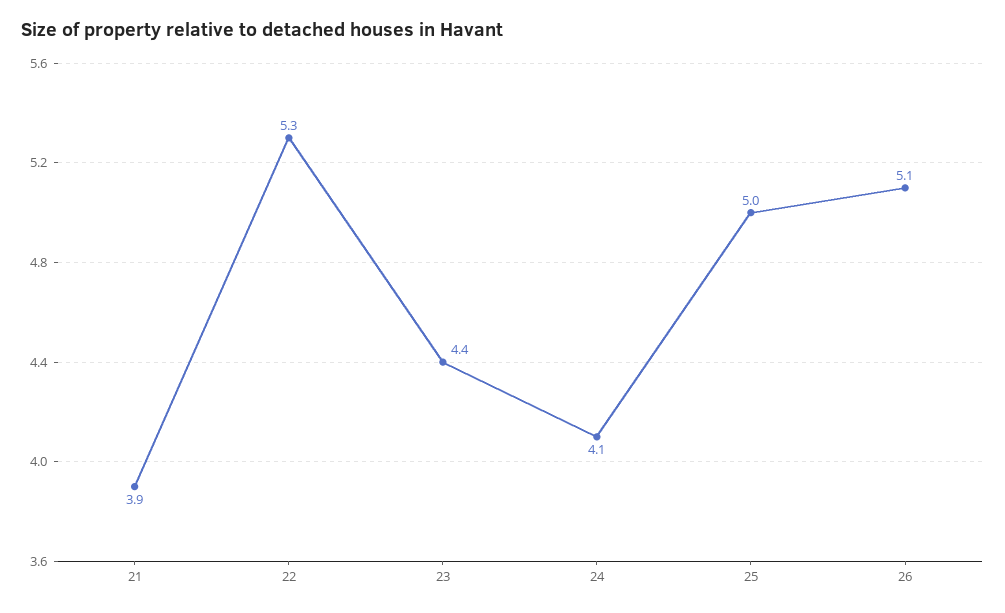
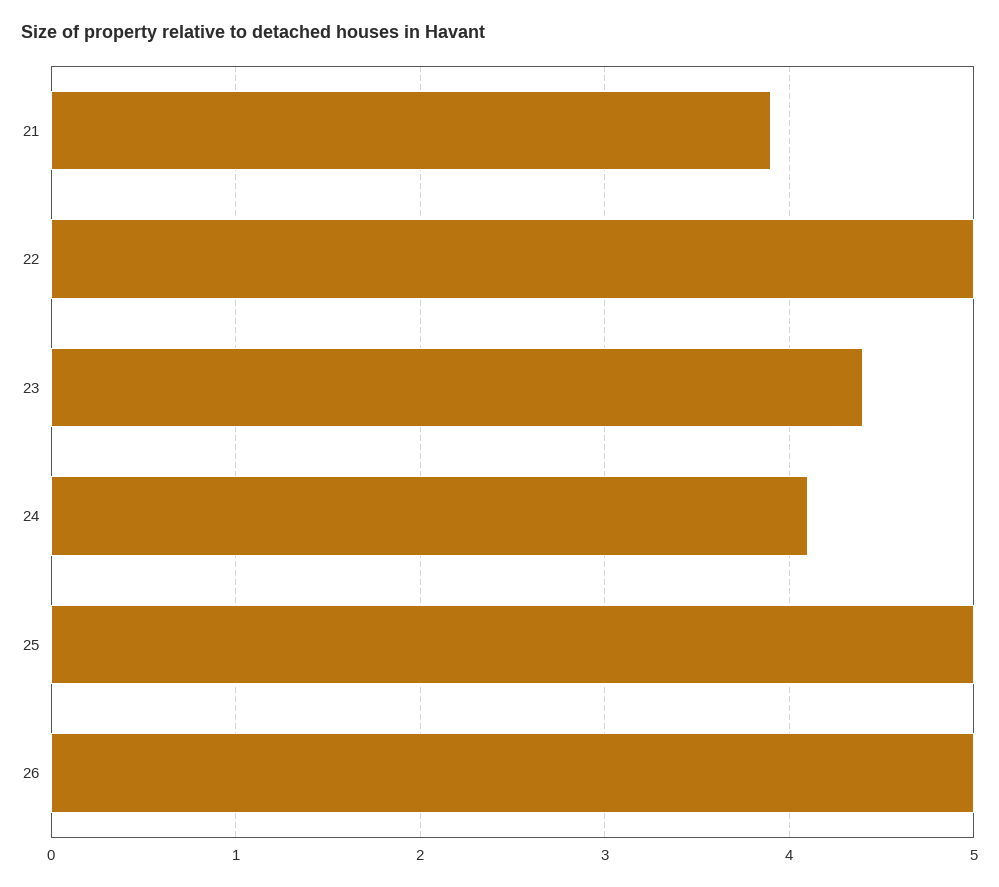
22: 5.3 -> 5
26: 5.1 -> 5

